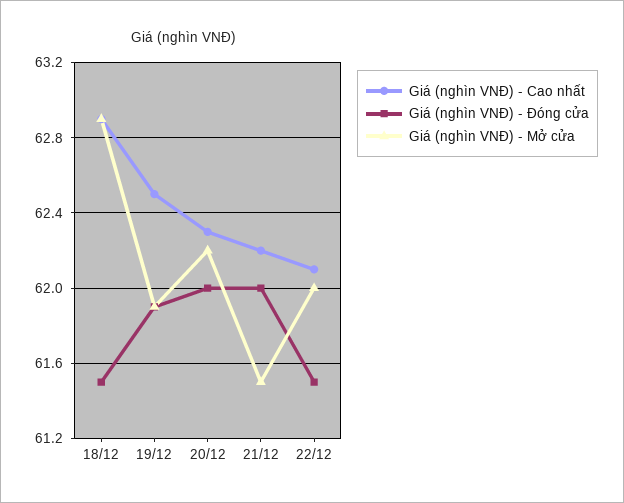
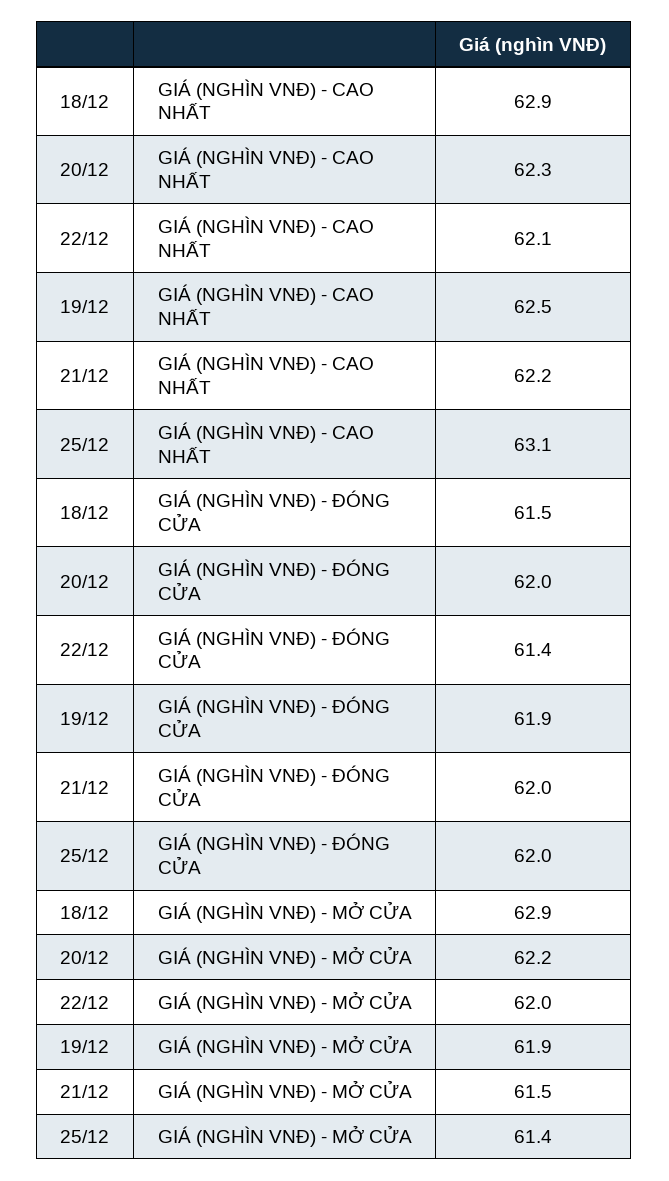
Giá (nghìn VNĐ) - Đóng cửa, 22/12: 61.5 -> 61.4
Giá (nghìn VNĐ) - Cao nhất, 25/12: none -> 63.1
Giá (nghìn VNĐ) - Đóng cửa, 25/12: none -> 62
Giá (nghìn VNĐ) - Mở cửa, 25/12: none -> 61.4

